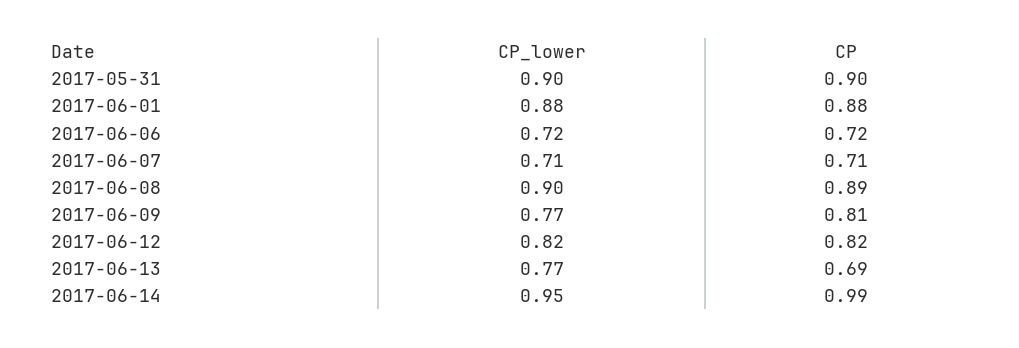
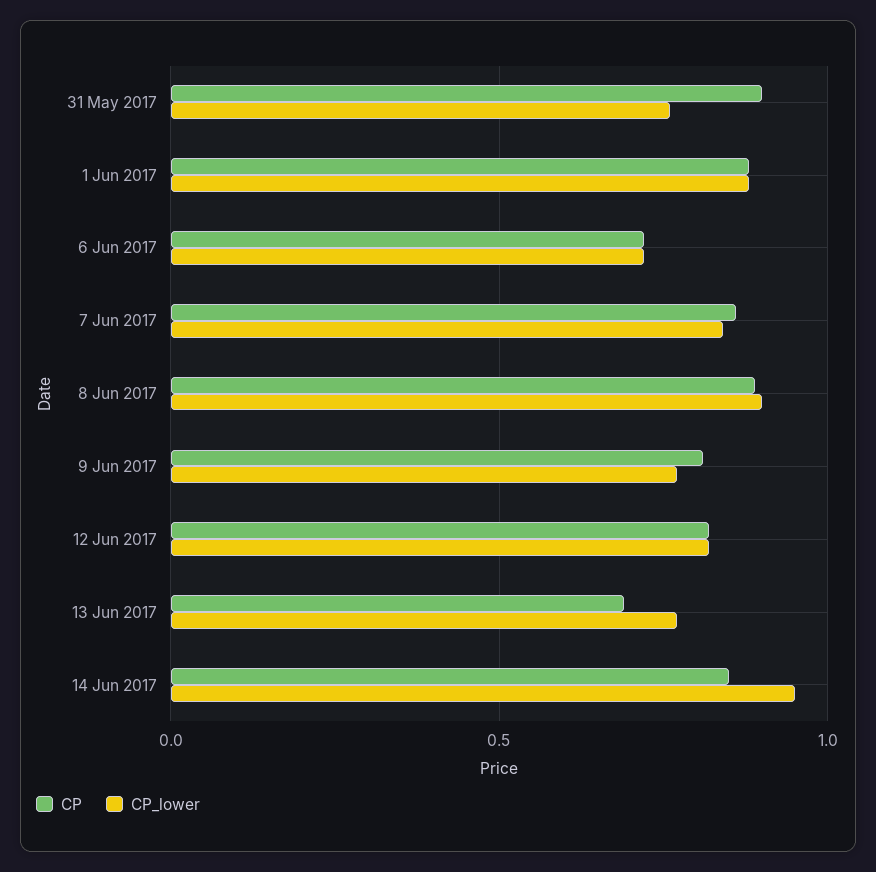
CP_lower, 2017-05-31: 0.9 -> 0.75
CP_lower, 2017-06-07: 0.71 -> 0.85
CP, 2017-06-07: 0.71 -> 0.85
CP, 2017-06-14: 0.99 -> 0.85

